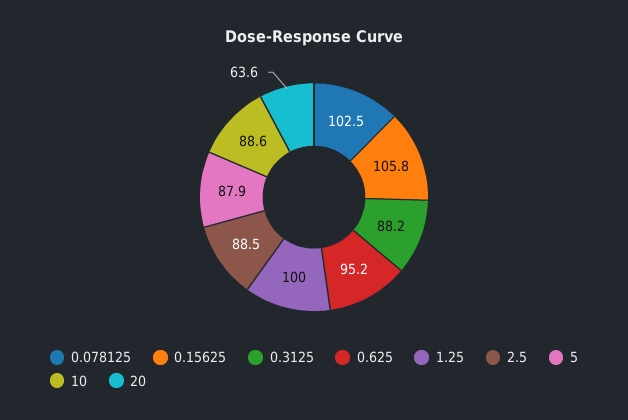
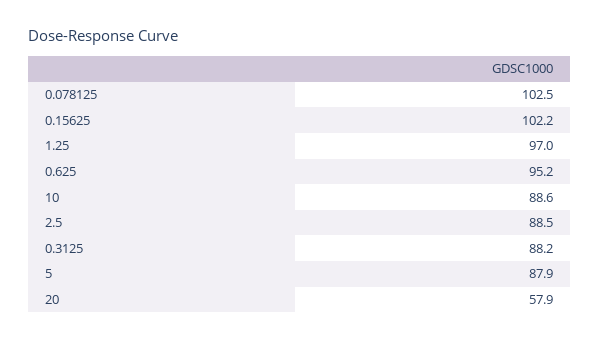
0.15625: 105.8 -> 102.2
1.25: 100 -> 97
20: 63.6 -> 57.9

